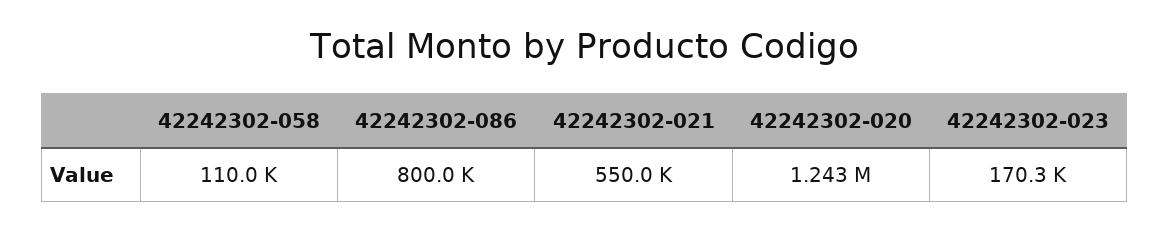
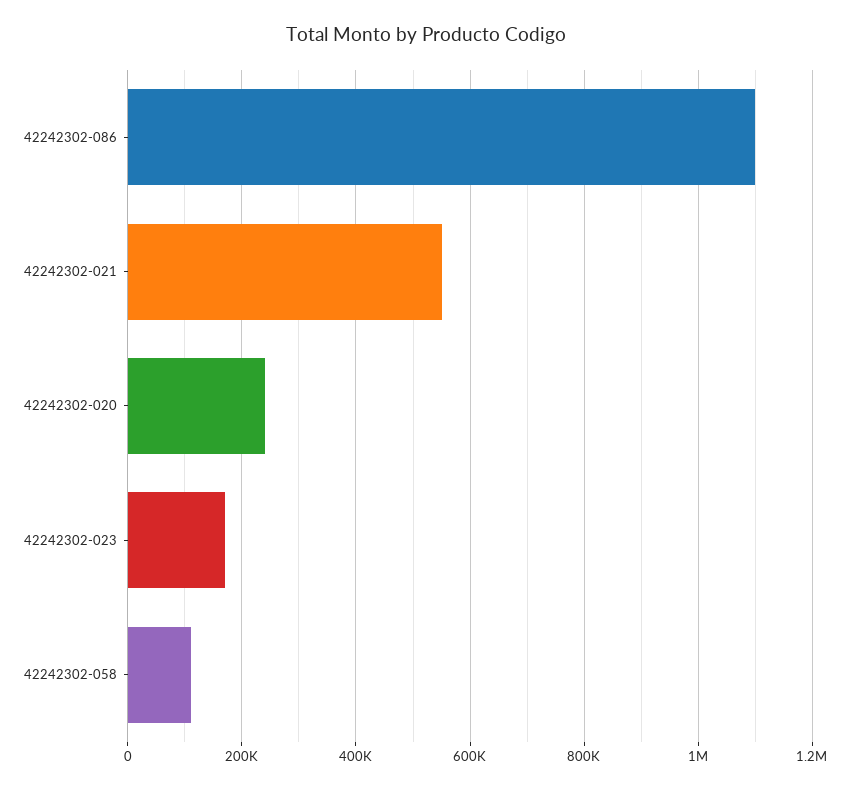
42242302-086: 800000 -> 1100000
42242302-020: 1243000 -> 240000

